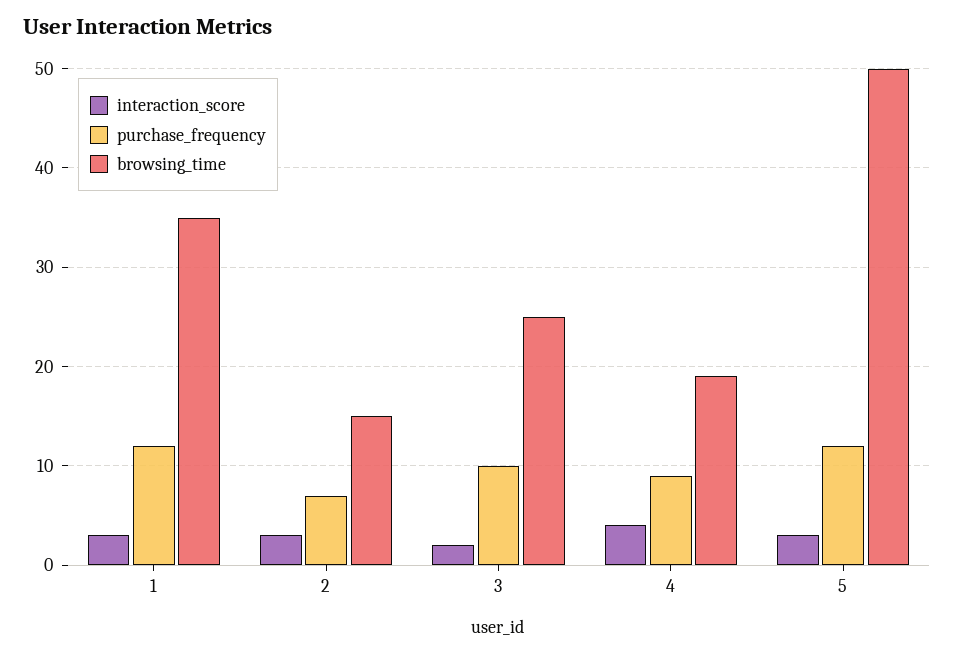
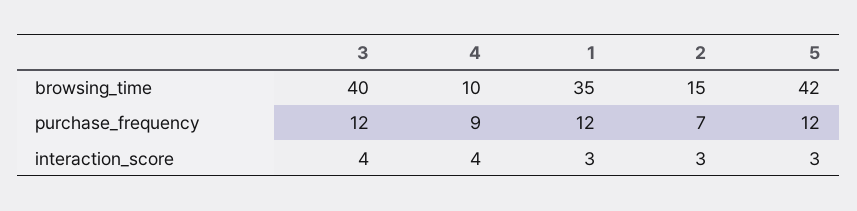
interaction_score, 3: 2 -> 4
purchase_frequency, 3: 10 -> 12
browsing_time, 3: 25 -> 40
browsing_time, 4: 19 -> 10
browsing_time, 5: 50 -> 42

